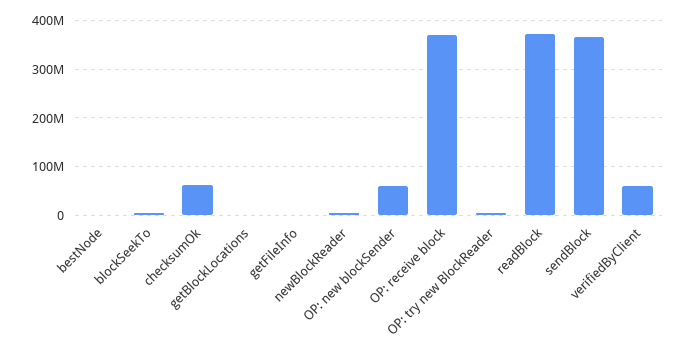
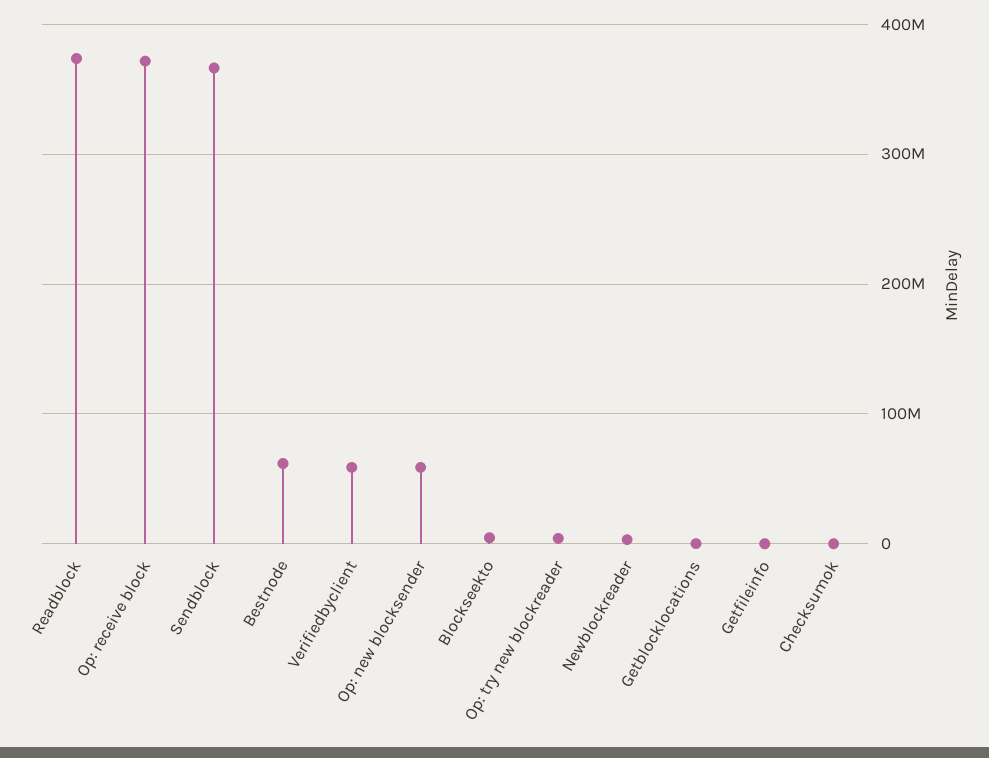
bestNode: 0 -> 60000000
checksumOk: 60000000 -> 0

